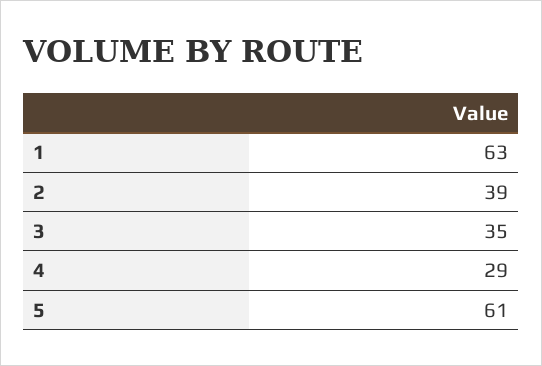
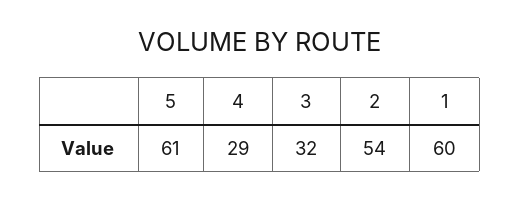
1: 63 -> 60
2: 39 -> 54
3: 35 -> 32

